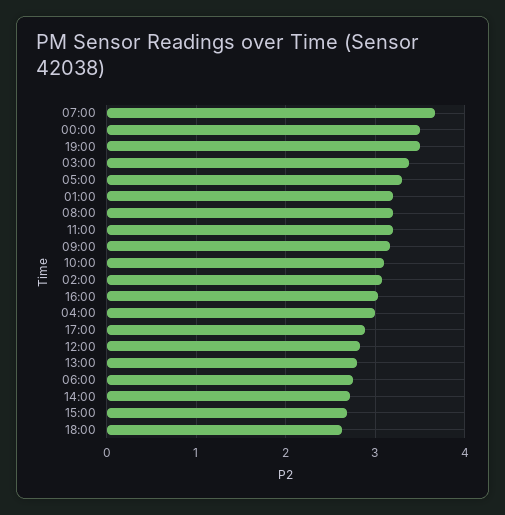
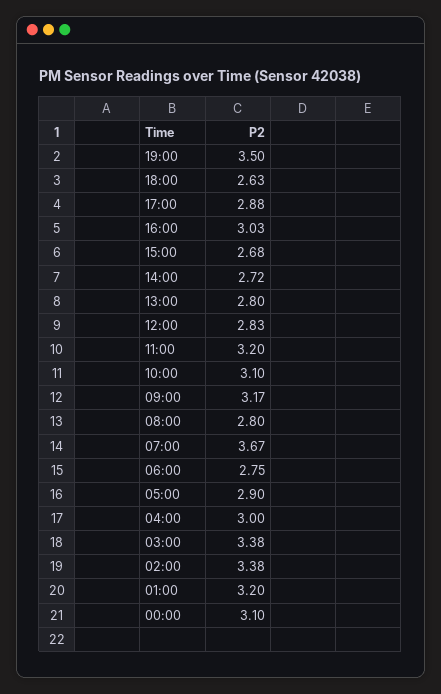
00:00: 3.5 -> 3.1
05:00: 3.3 -> 2.9
08:00: 3.2 -> 2.8
02:00: 3.1 -> 3.38

